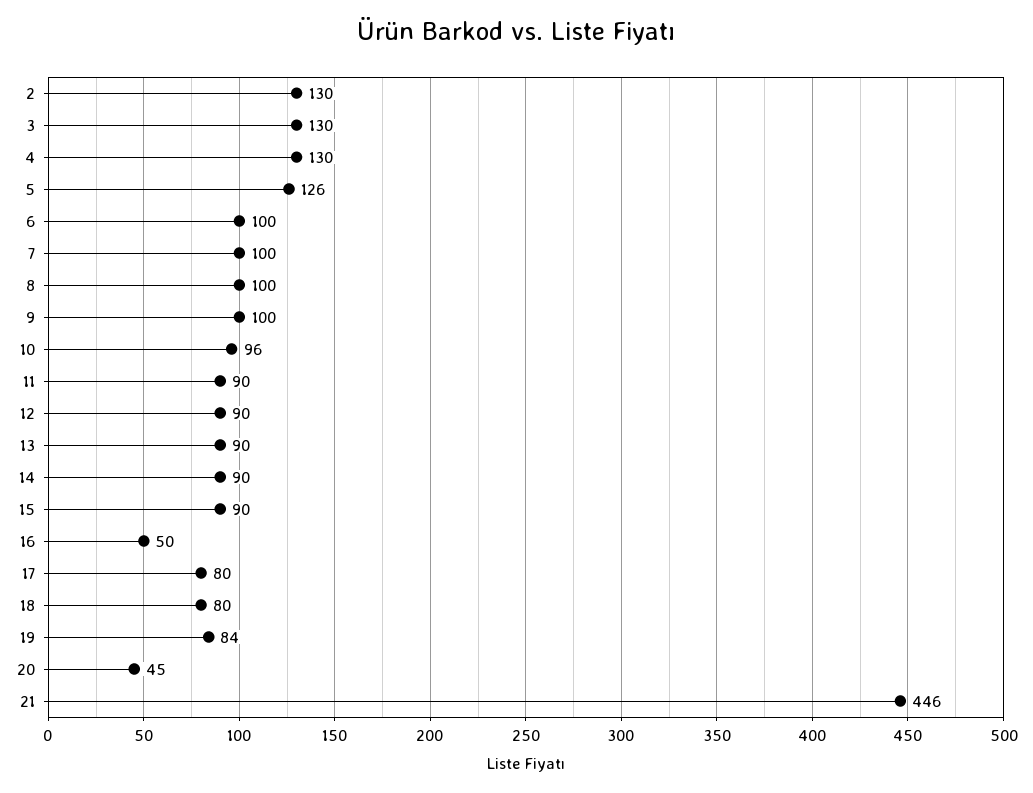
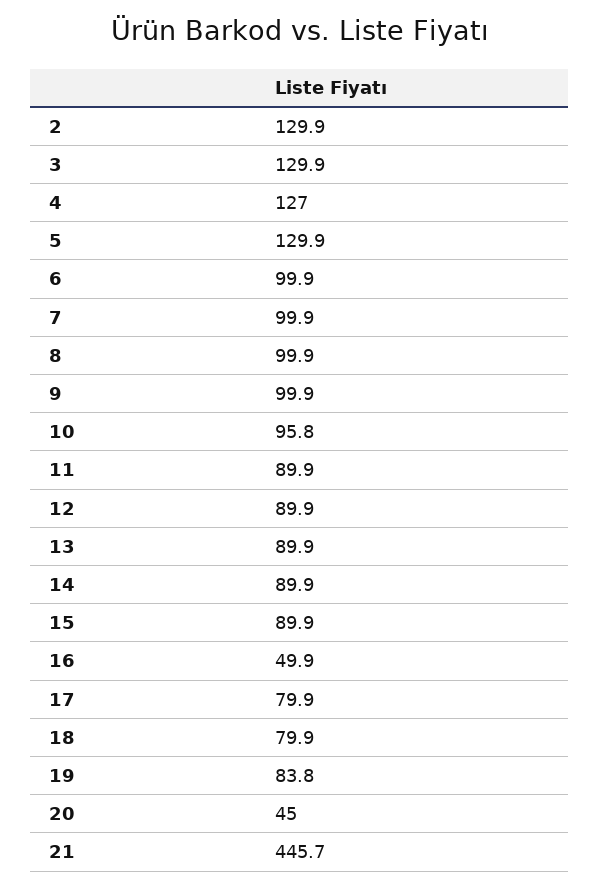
4: 130 -> 127
5: 126 -> 129.9

